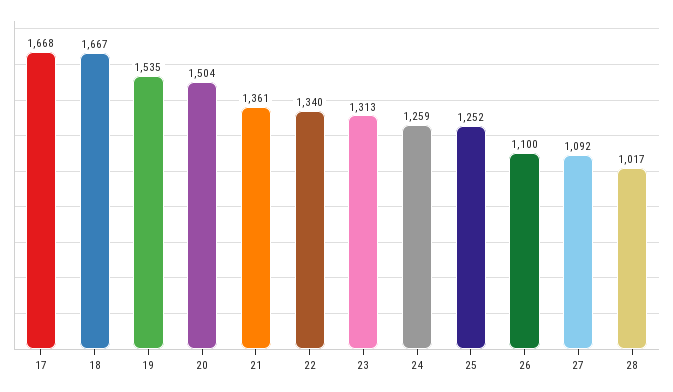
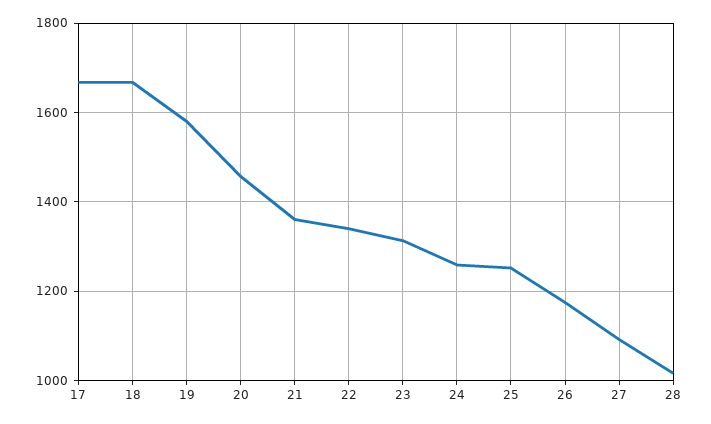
19: 1535 -> 1580
20: 1504 -> 1460
26: 1100 -> 1180

